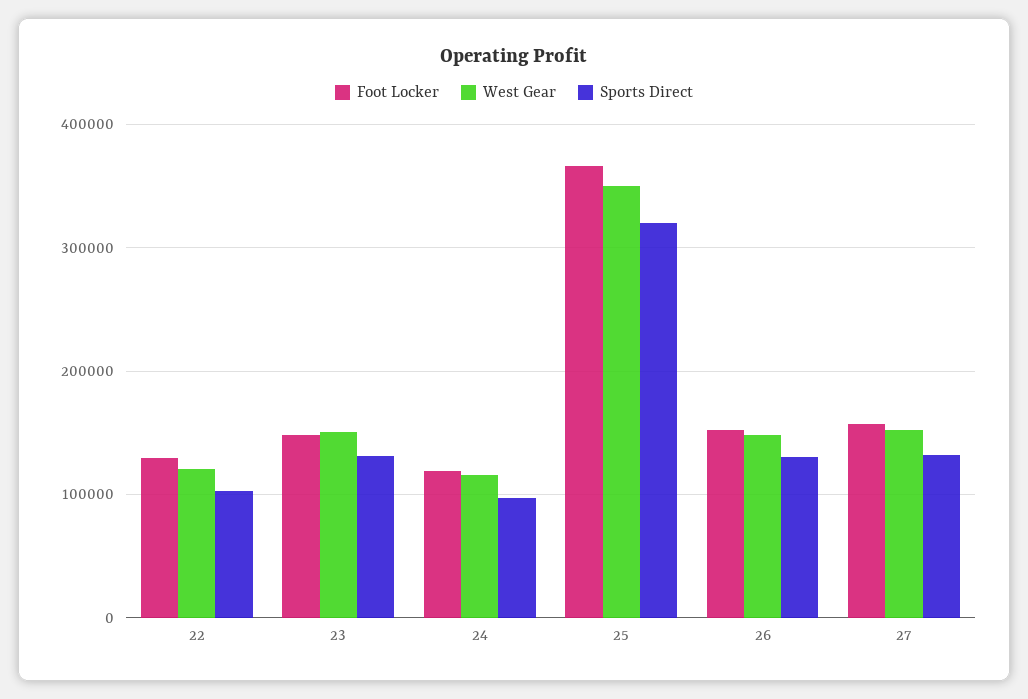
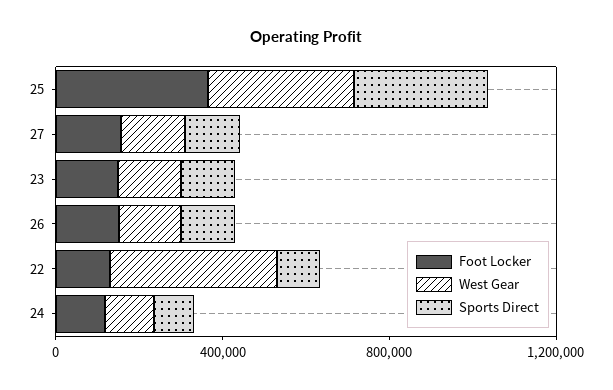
West Gear, 22: 120000 -> 400000

